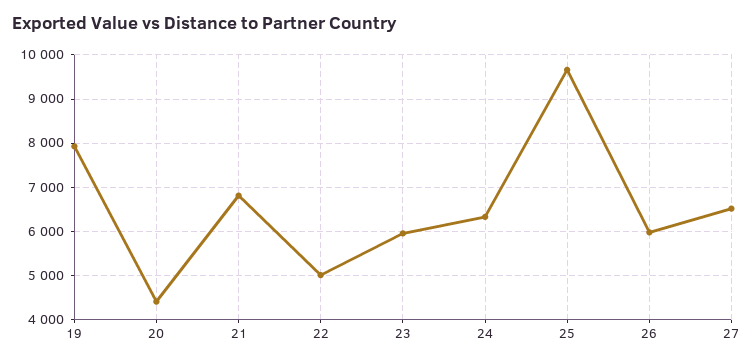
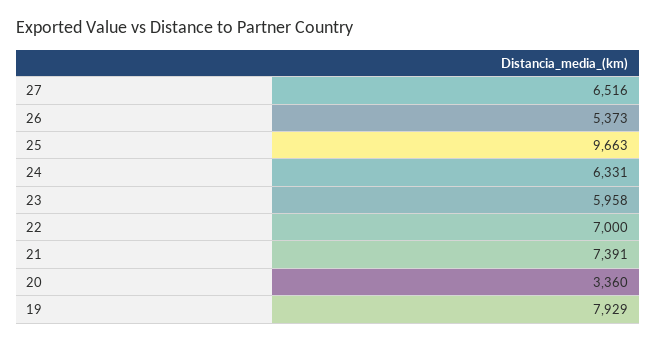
20: 4400 -> 3360
21: 6800 -> 7391
22: 5000 -> 7000
26: 6000 -> 5373

